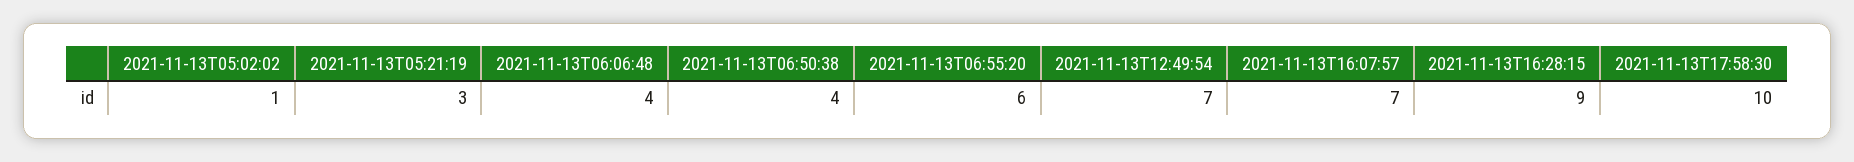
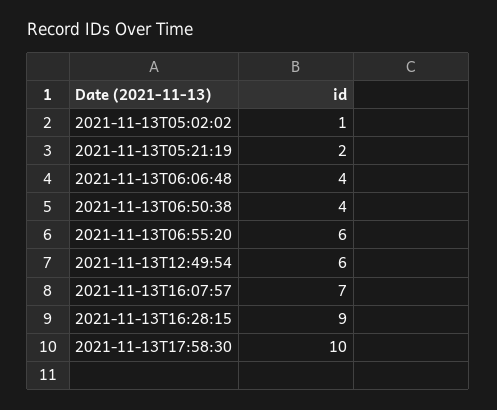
2021-11-13T05:21:19: 3 -> 2
2021-11-13T12:49:54: 7 -> 6

